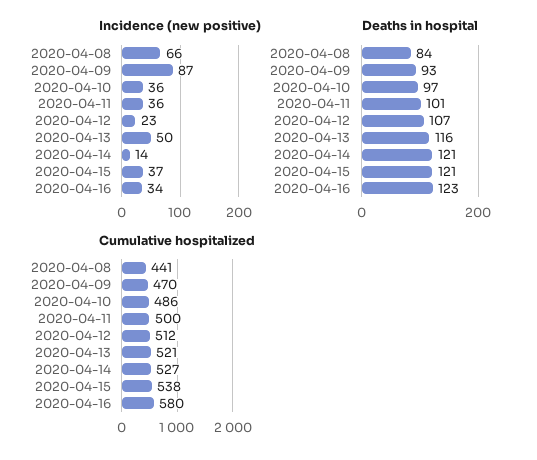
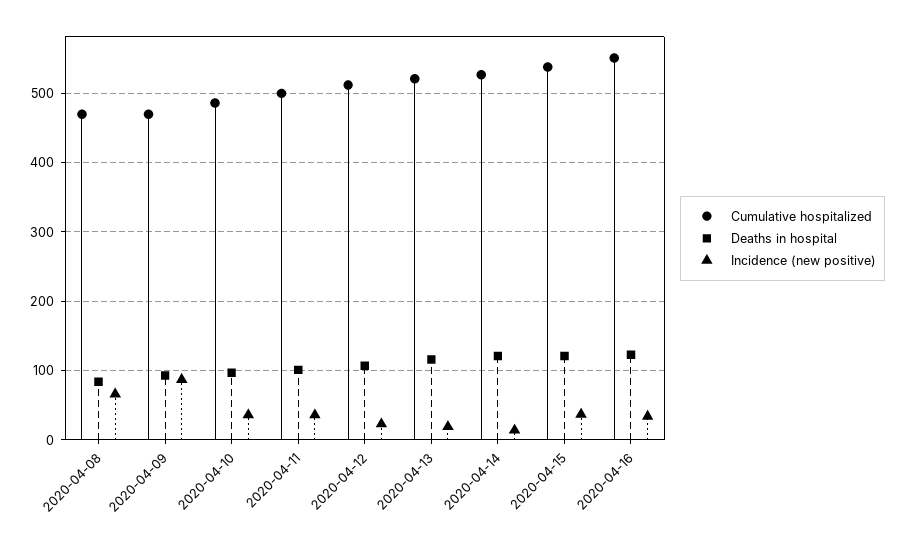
Incidence (new positive), 2020-04-13: 50 -> 20
Cumulative hospitalized, 2020-04-08: 441 -> 470
Cumulative hospitalized, 2020-04-16: 580 -> 550

